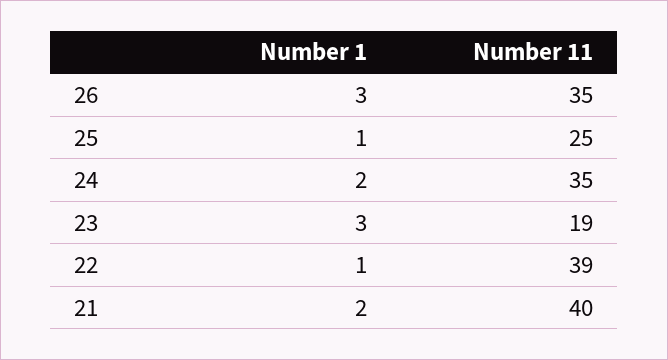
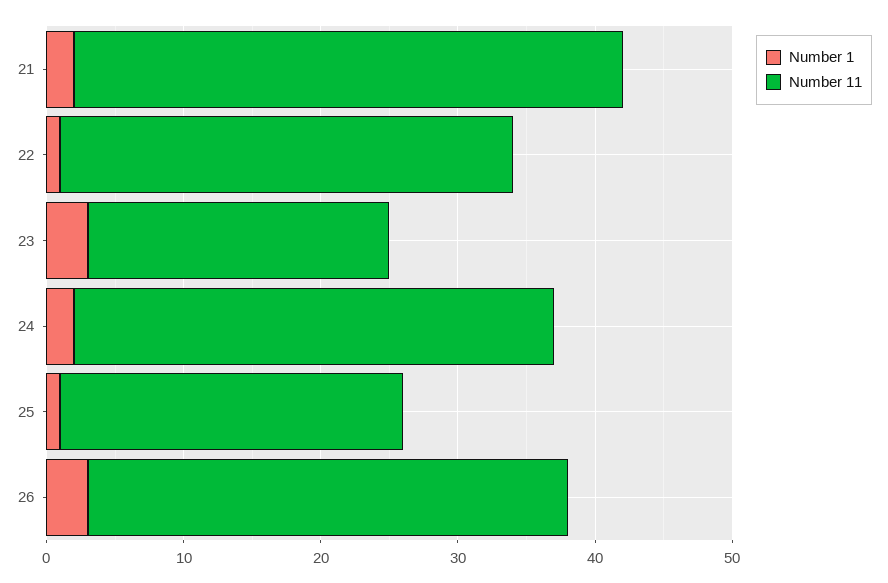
Number 11, 23: 19 -> 22
Number 11, 22: 39 -> 33

